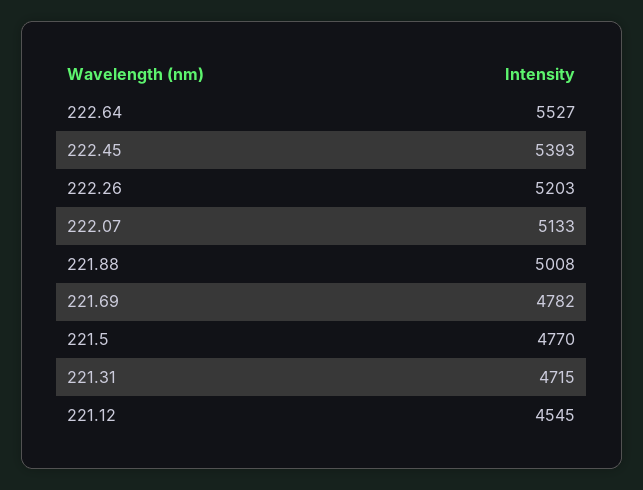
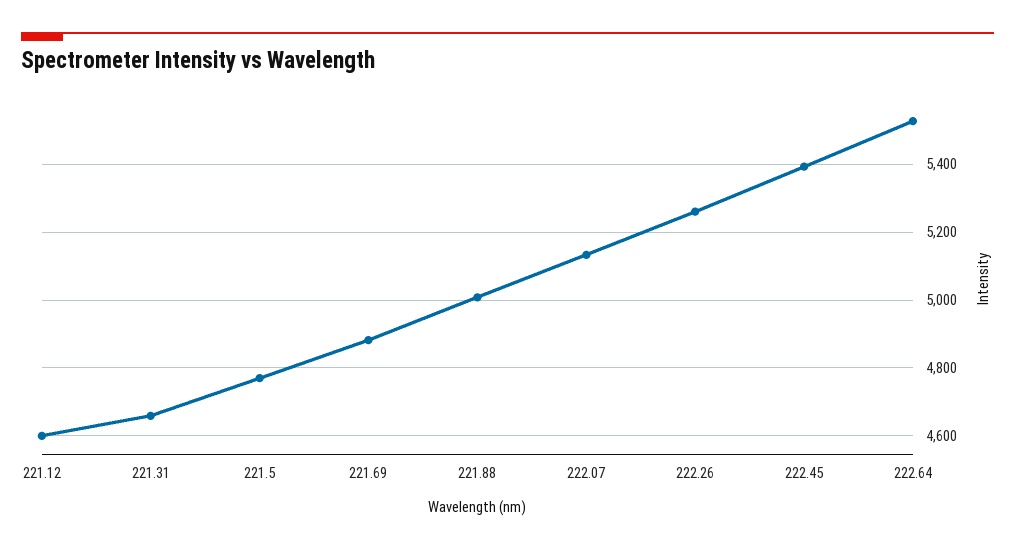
222.26: 5203 -> 5260
221.69: 4782 -> 4880
221.31: 4715 -> 4660
221.12: 4545 -> 4600

